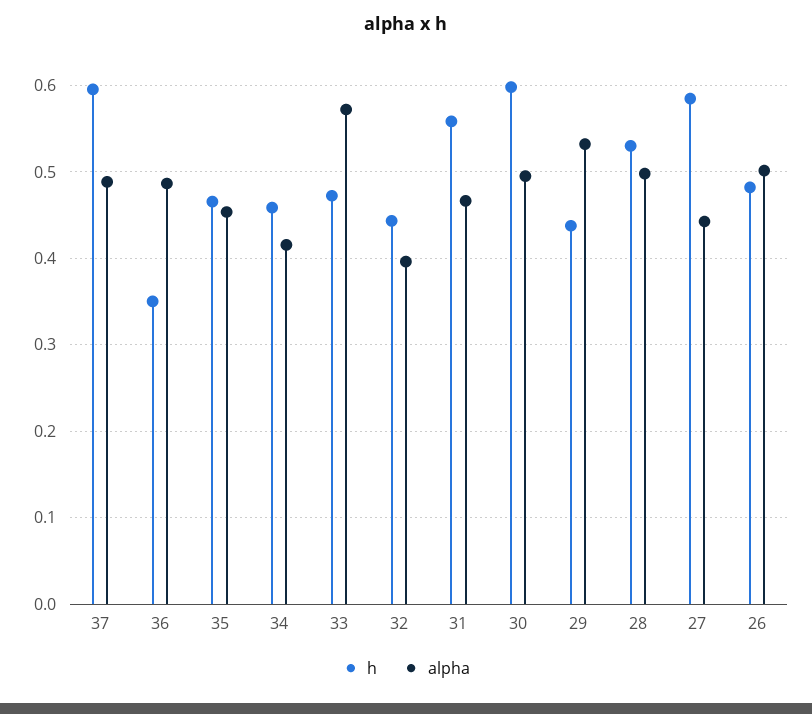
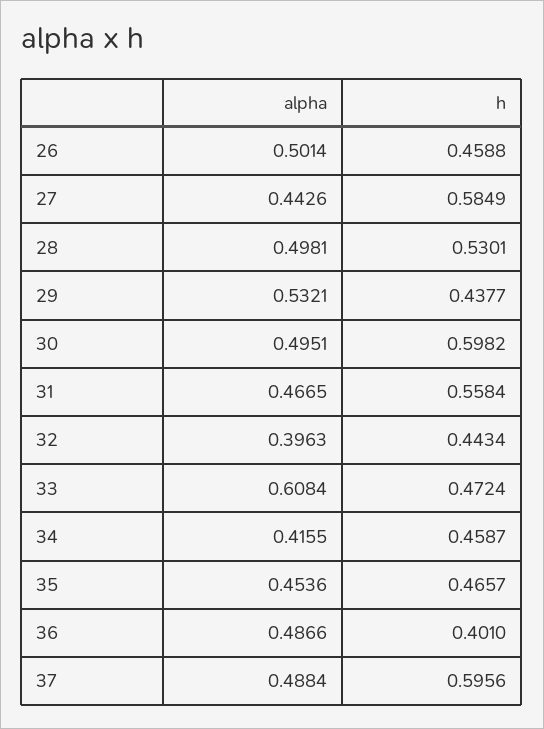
h, 36: 0.35 -> 0.401
alpha, 33: 0.57 -> 0.6084
h, 26: 0.48 -> 0.4588

